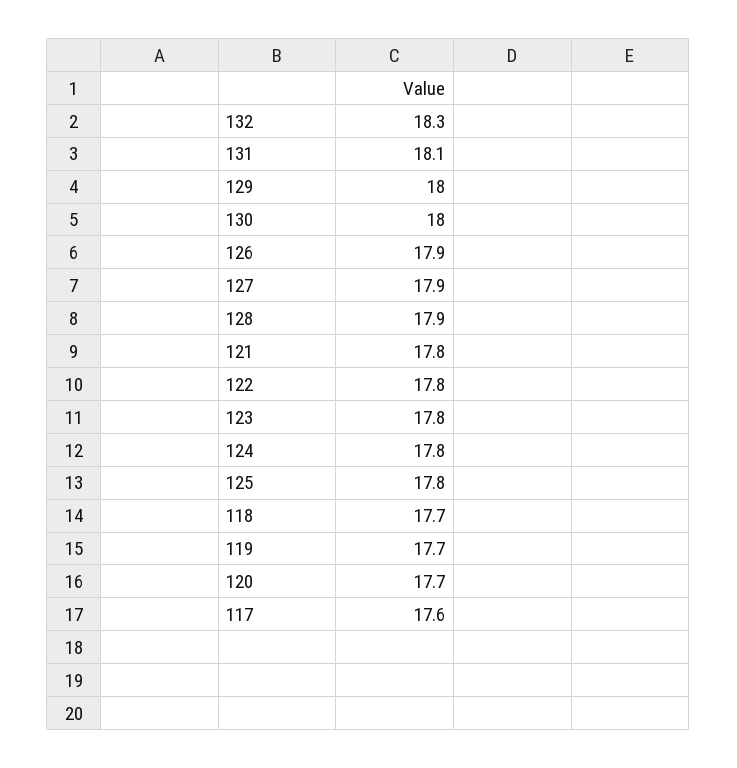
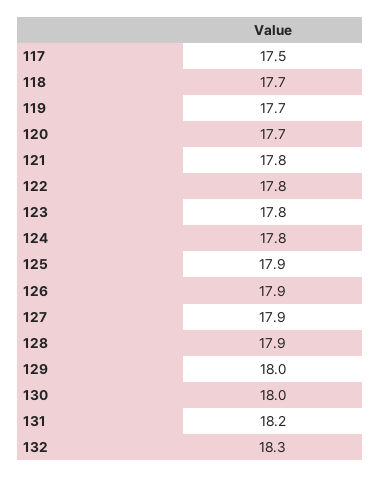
131: 18.1 -> 18.2
125: 17.8 -> 17.9
117: 17.6 -> 17.5

